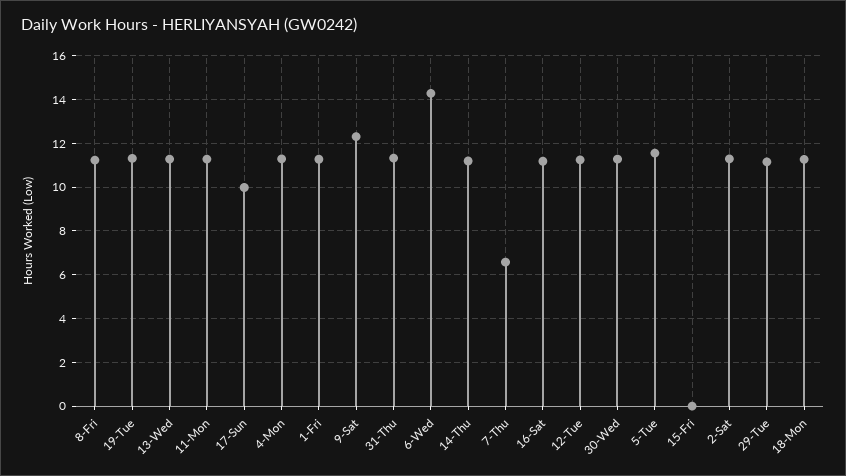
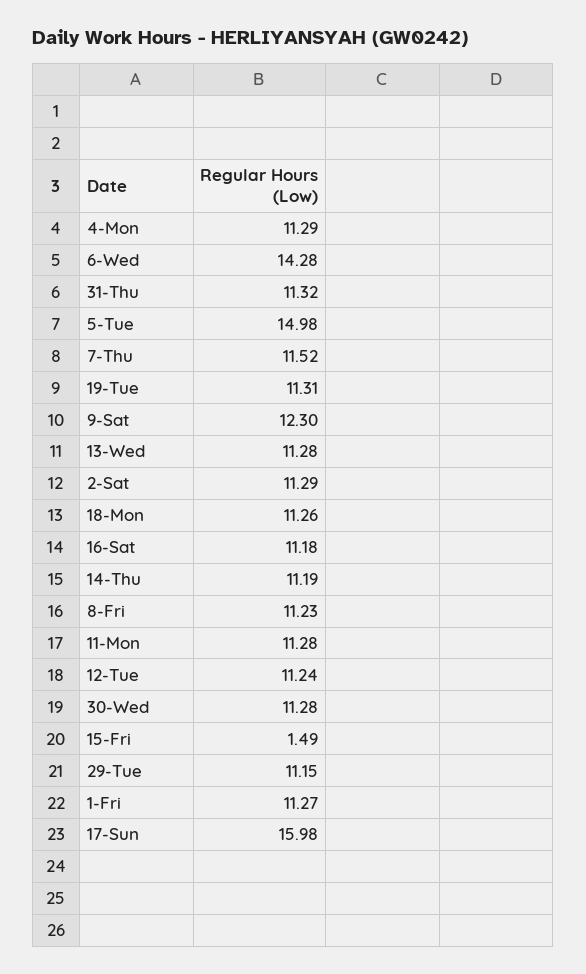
17-Sun: 10 -> 15.98
7-Thu: 6.5 -> 11.52
5-Tue: 11.5 -> 14.98
15-Fri: 0 -> 1.49

